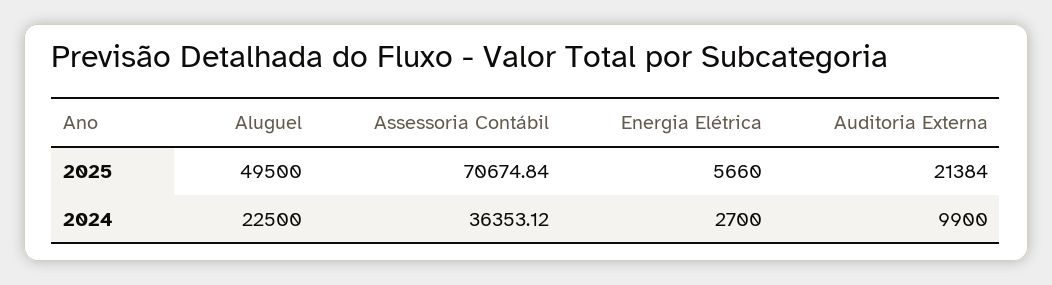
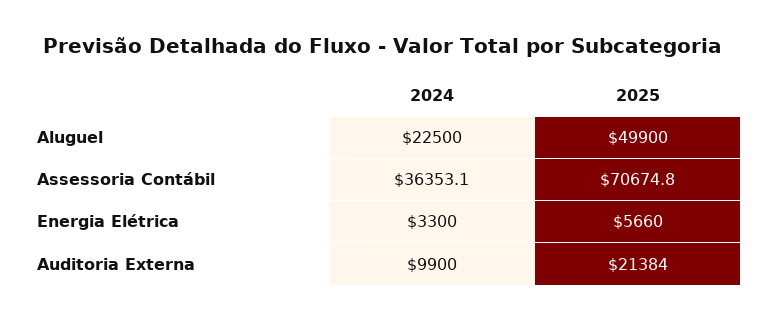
Aluguel, 2025: 49500 -> 49900
Energia Elétrica, 2024: 2700 -> 3300

